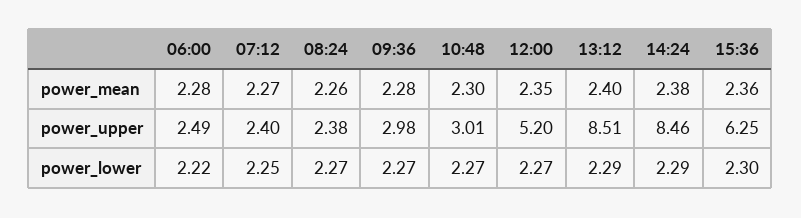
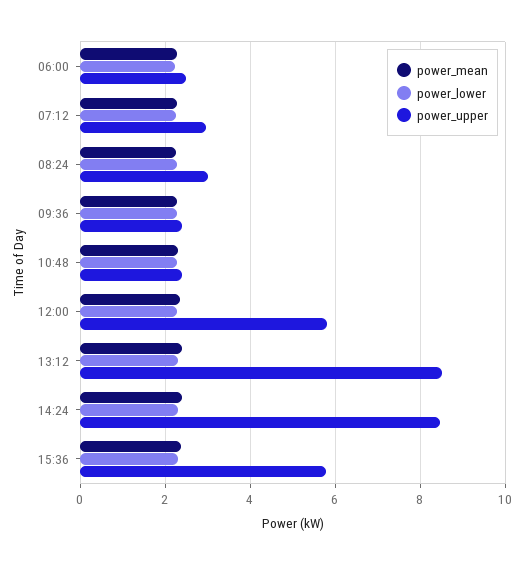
power_upper, 07:12: 2.4 -> 3
power_upper, 08:24: 2.38 -> 3
power_upper, 09:36: 2.98 -> 2.4
power_upper, 10:48: 3.01 -> 2.4
power_upper, 12:00: 5.2 -> 5.8
power_upper, 15:36: 6.25 -> 5.8

